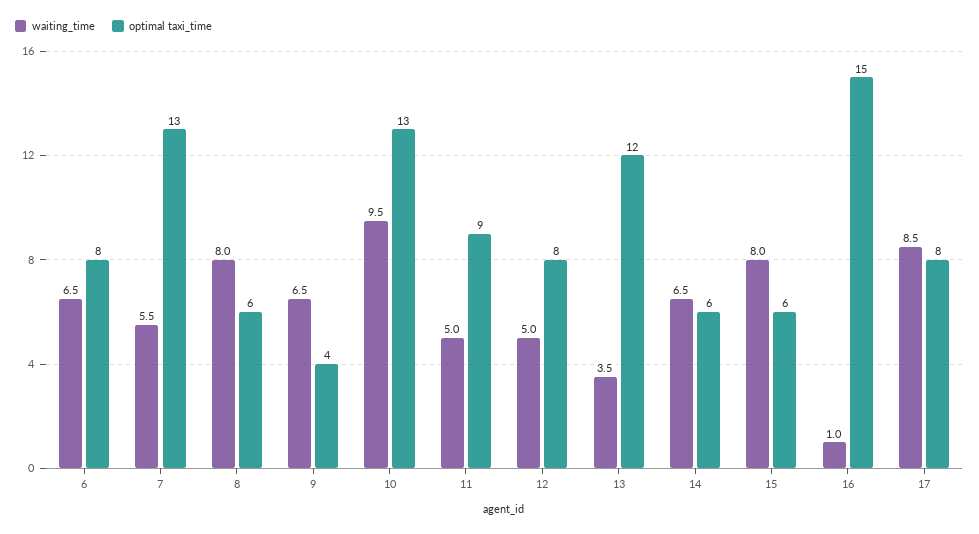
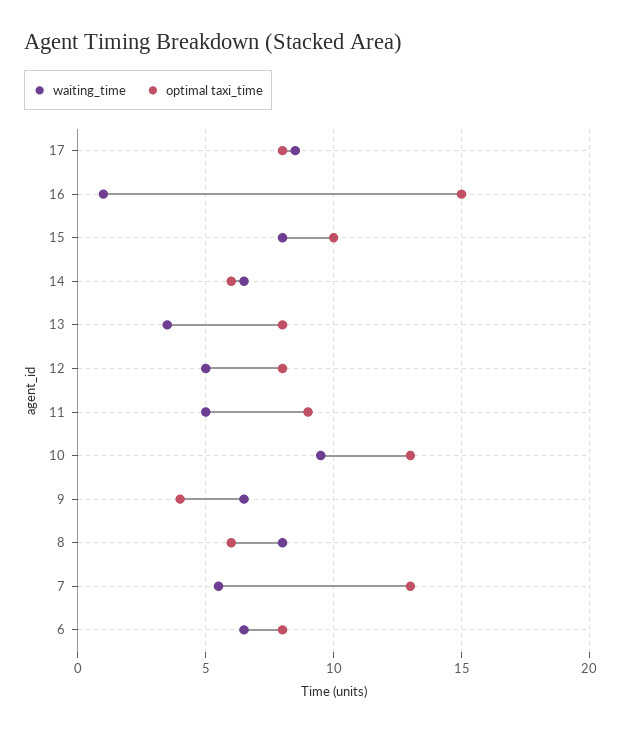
optimal taxi_time, 13: 12 -> 8
optimal taxi_time, 15: 6 -> 10

